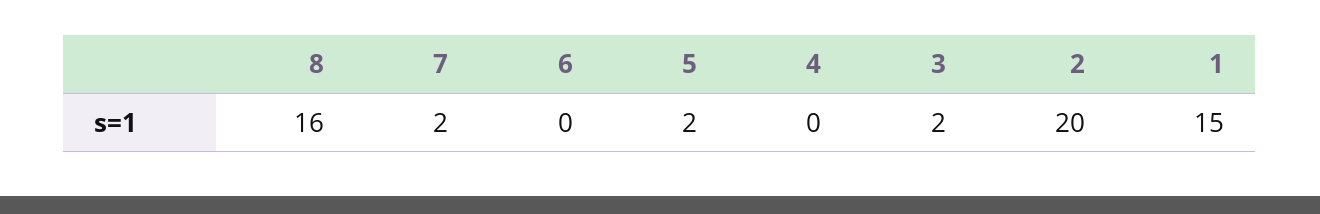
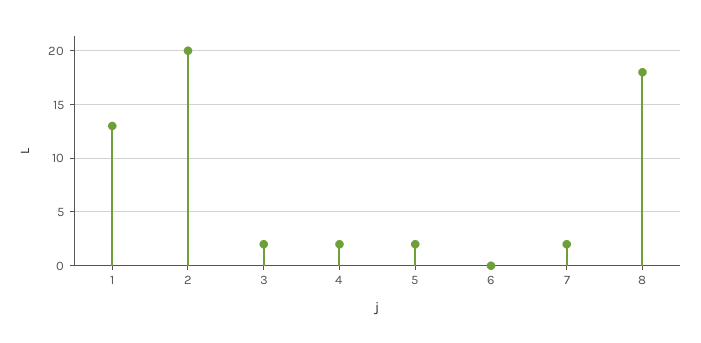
8: 16 -> 18
4: 0 -> 2
1: 15 -> 13

